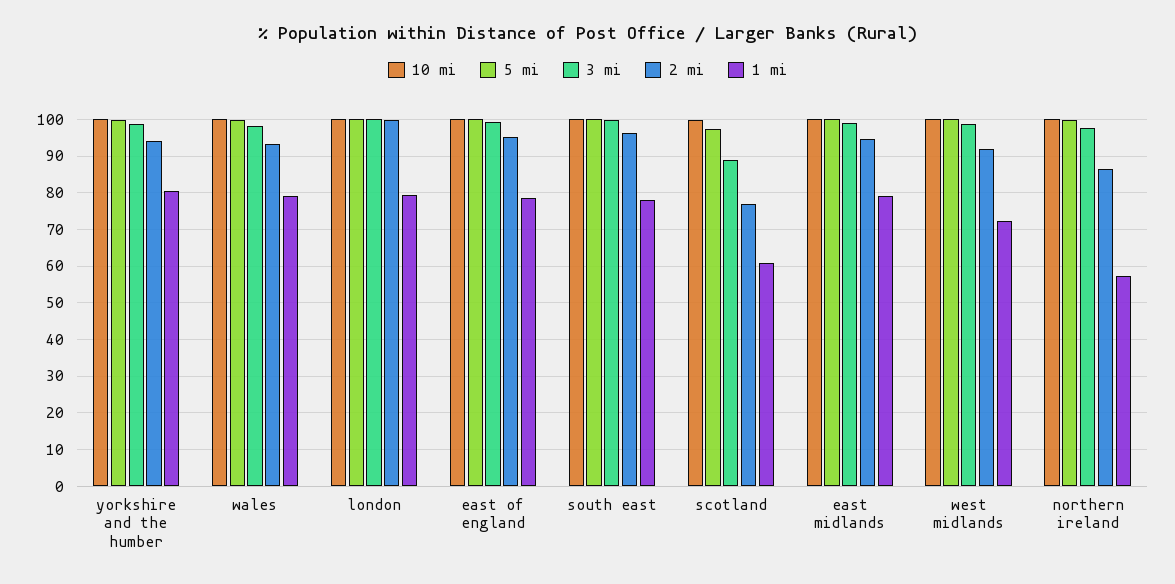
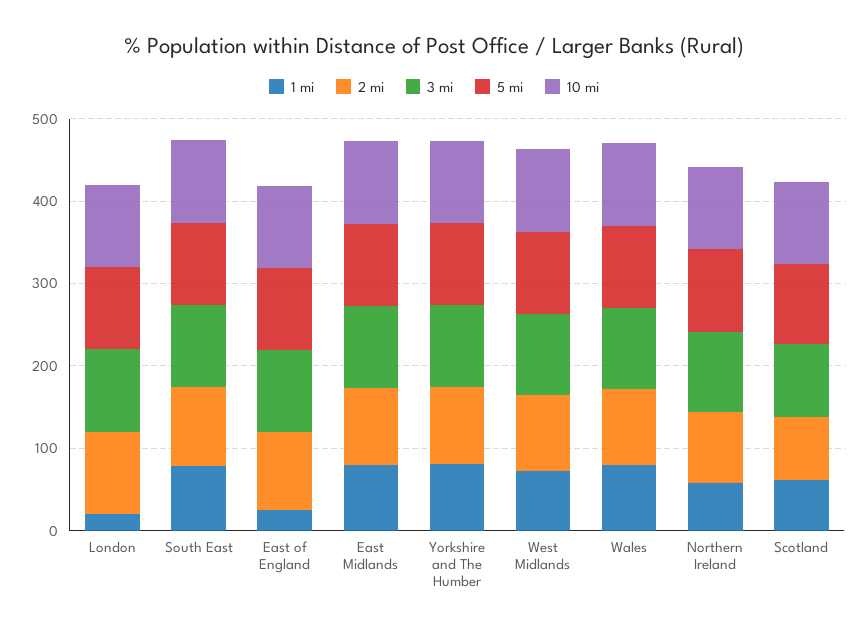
1 mi, london: 80 -> 20
1 mi, east of england: 78 -> 20

